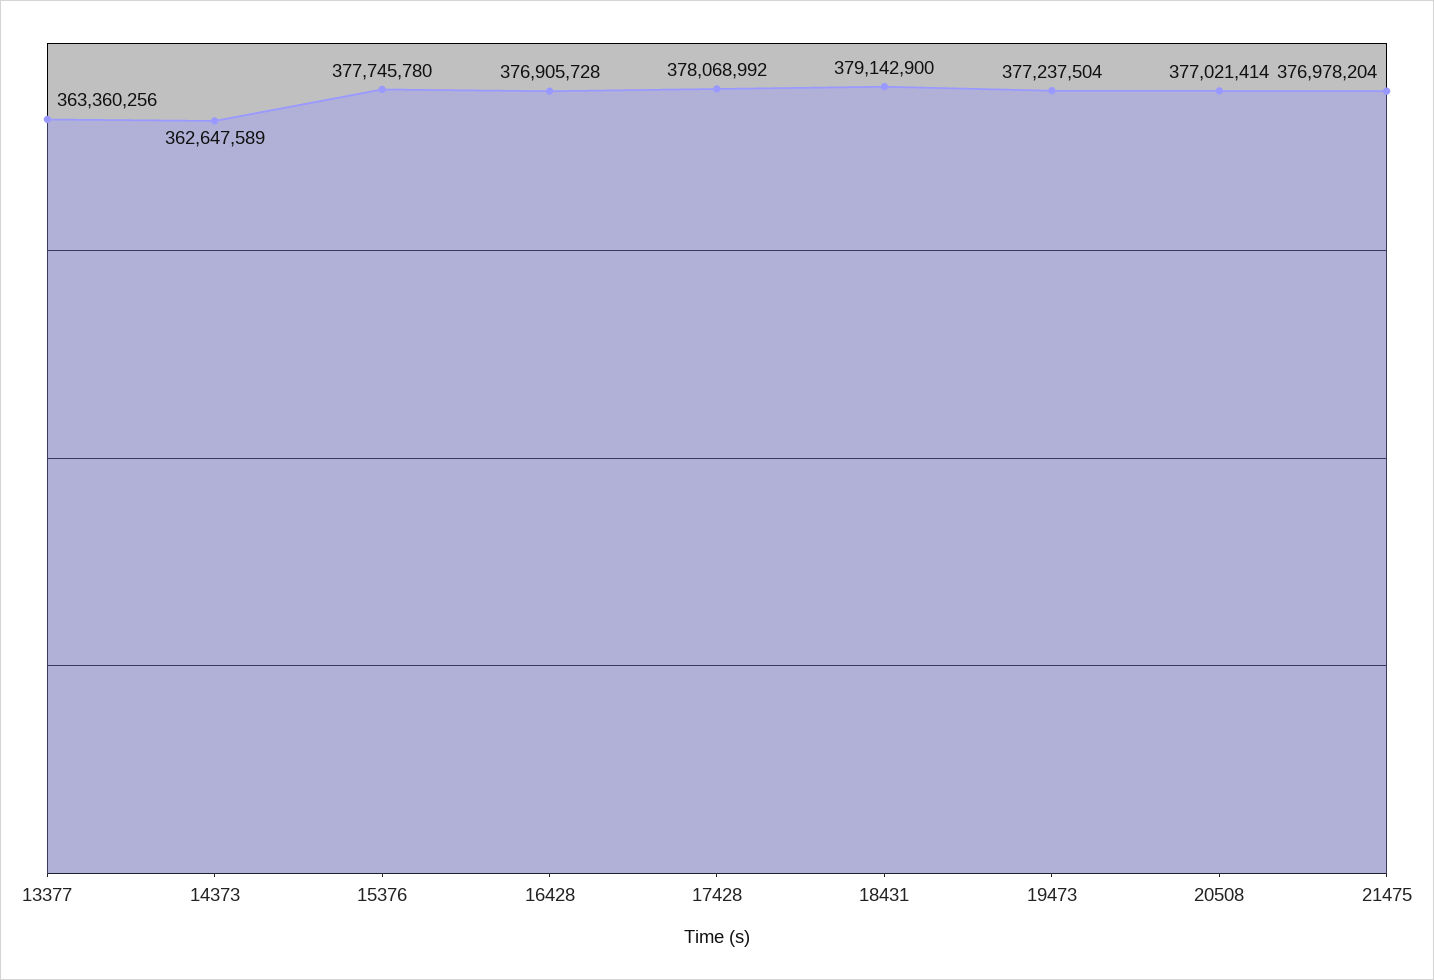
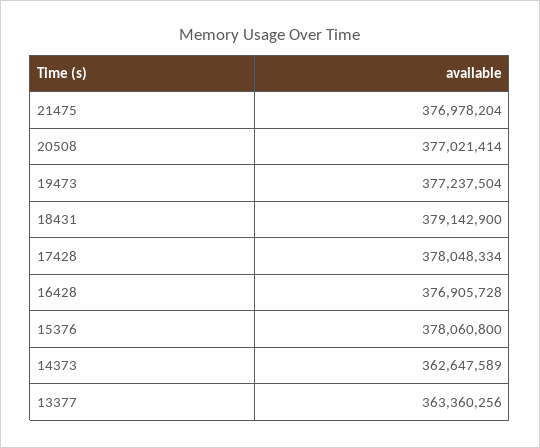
15376: 377745780 -> 378060800
17428: 378068992 -> 378048334

